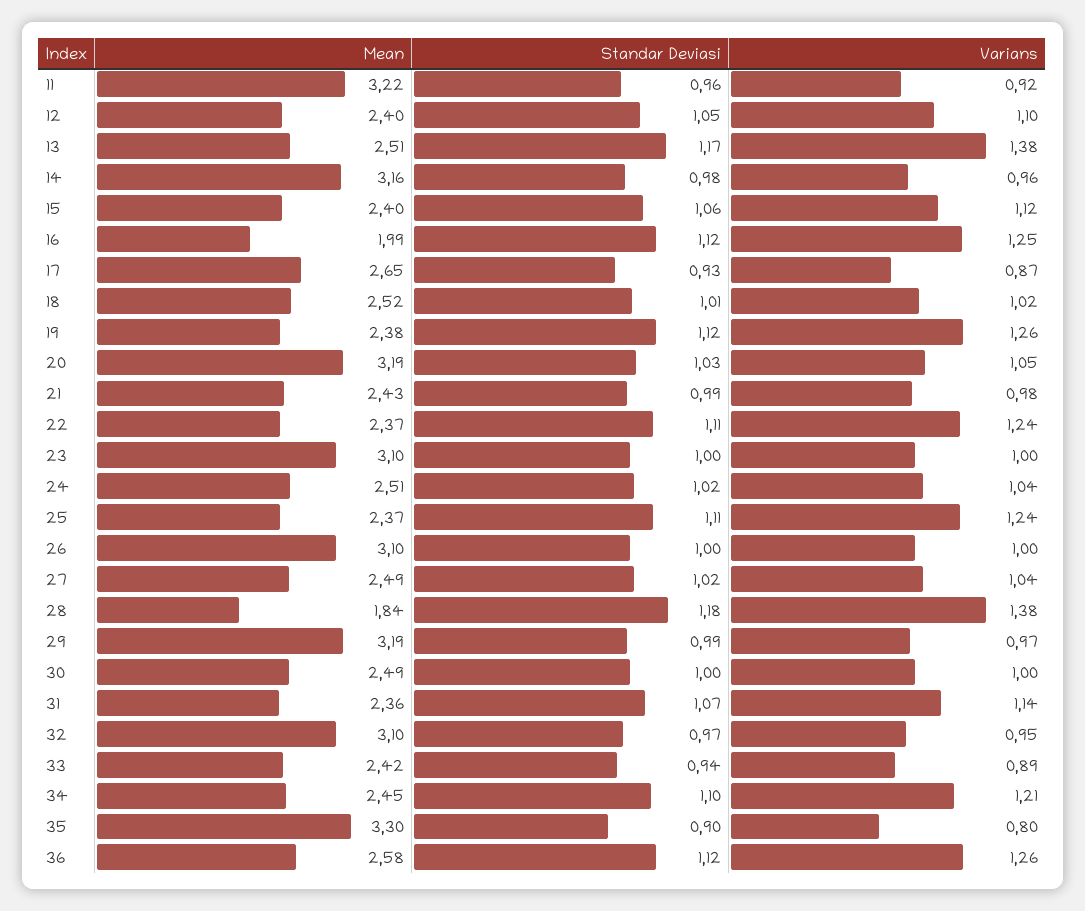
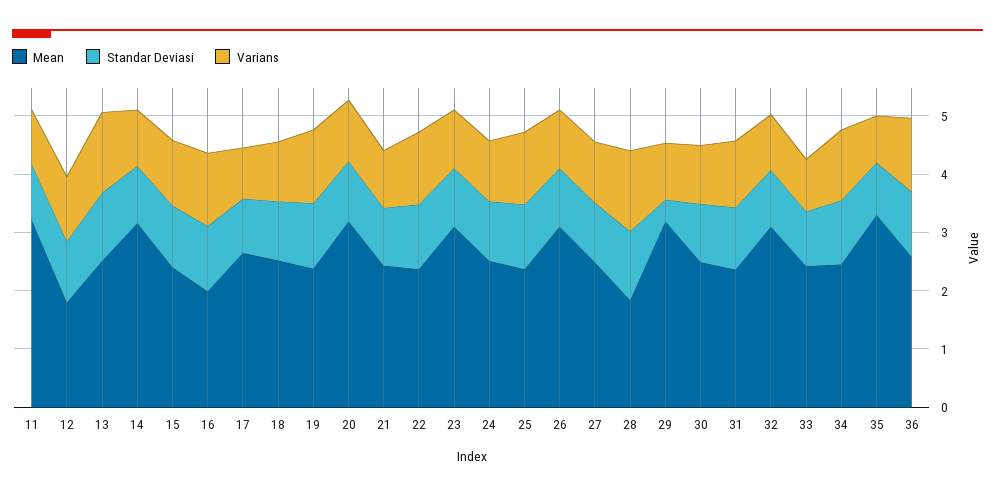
Mean, 12: 2.4 -> 1.8
Standar Deviasi, 29: 0.99 -> 0.4

